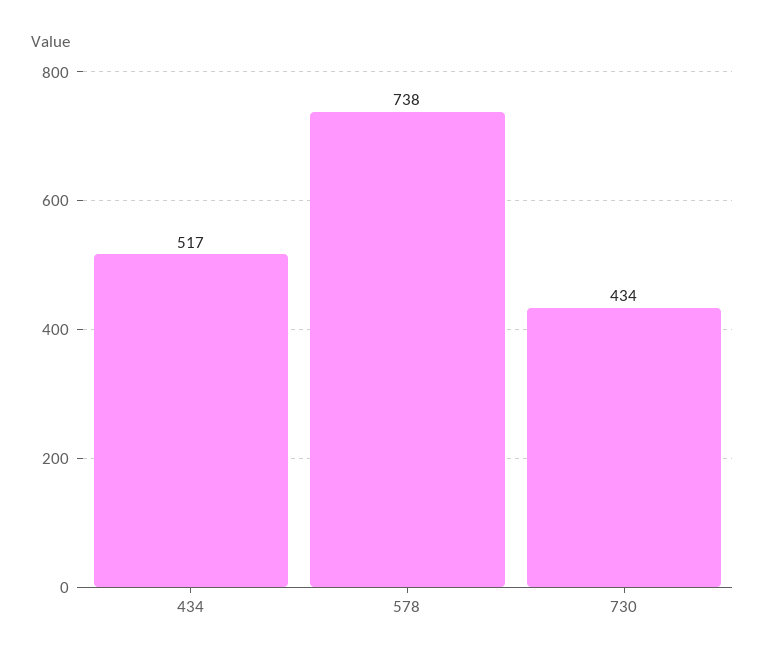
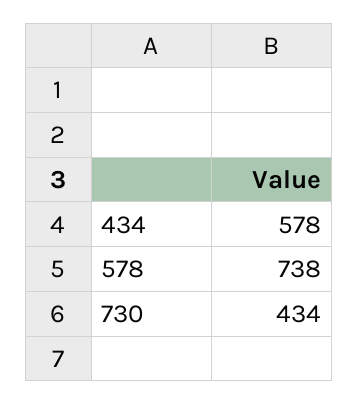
434: 517 -> 578

